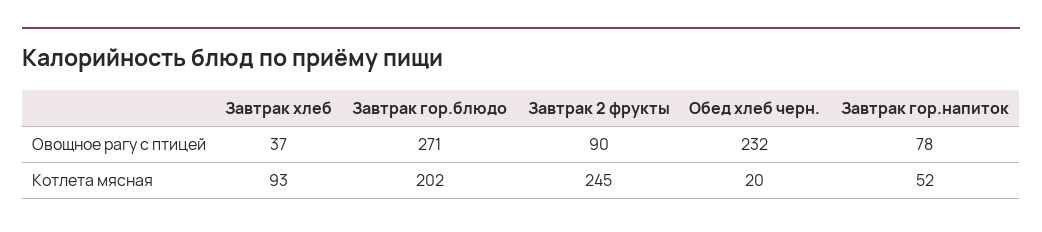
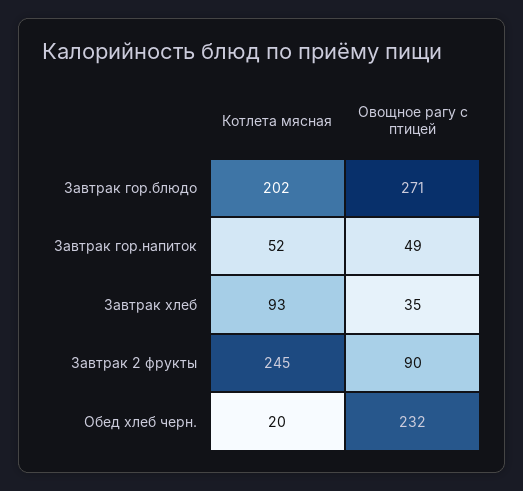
Завтрак хлеб, Овощное рагу с птицей: 37 -> 35
Завтрак гор.напиток, Овощное рагу с птицей: 78 -> 49

